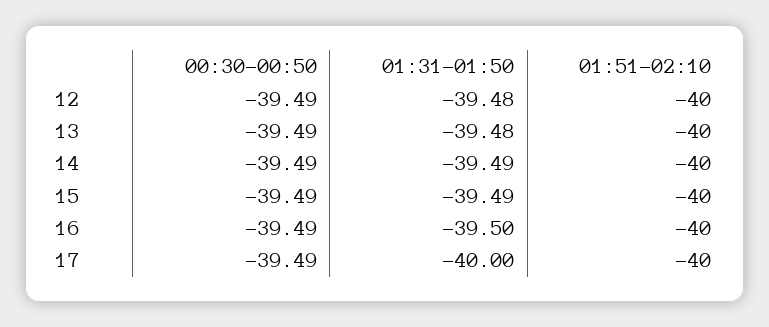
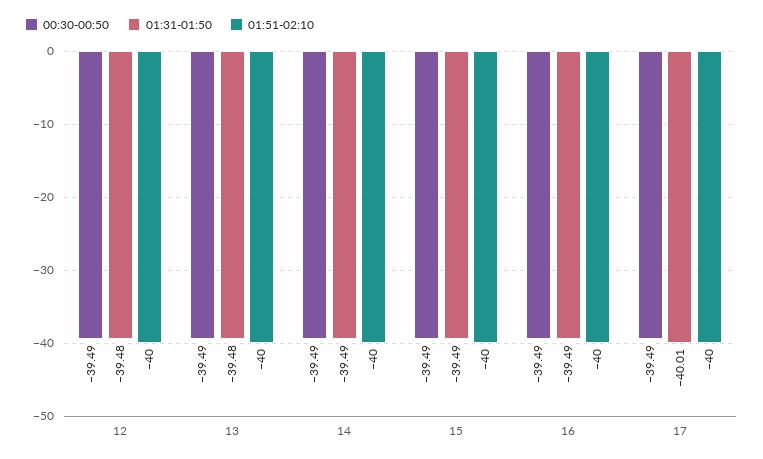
01:31-01:50, 16: -39.5 -> -39.49
01:31-01:50, 17: -40 -> -40.01

